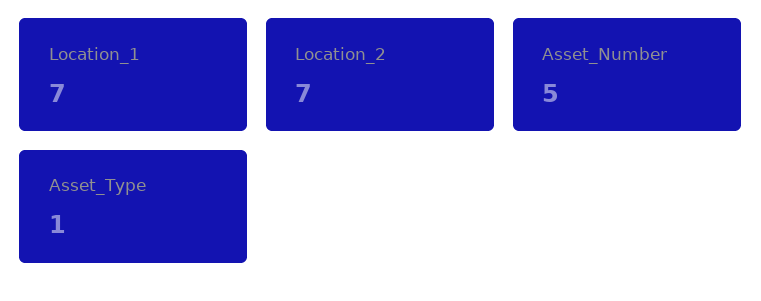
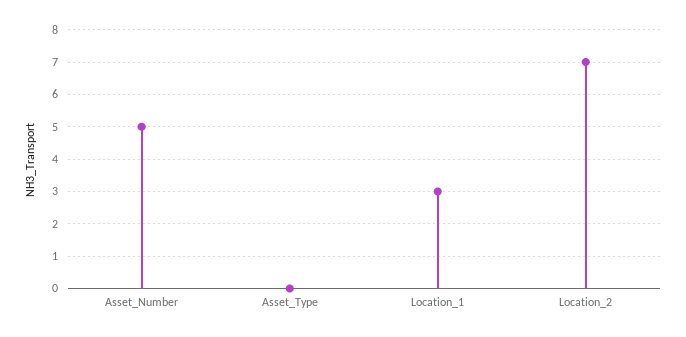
Location_1: 7 -> 3
Asset_Type: 1 -> 0

